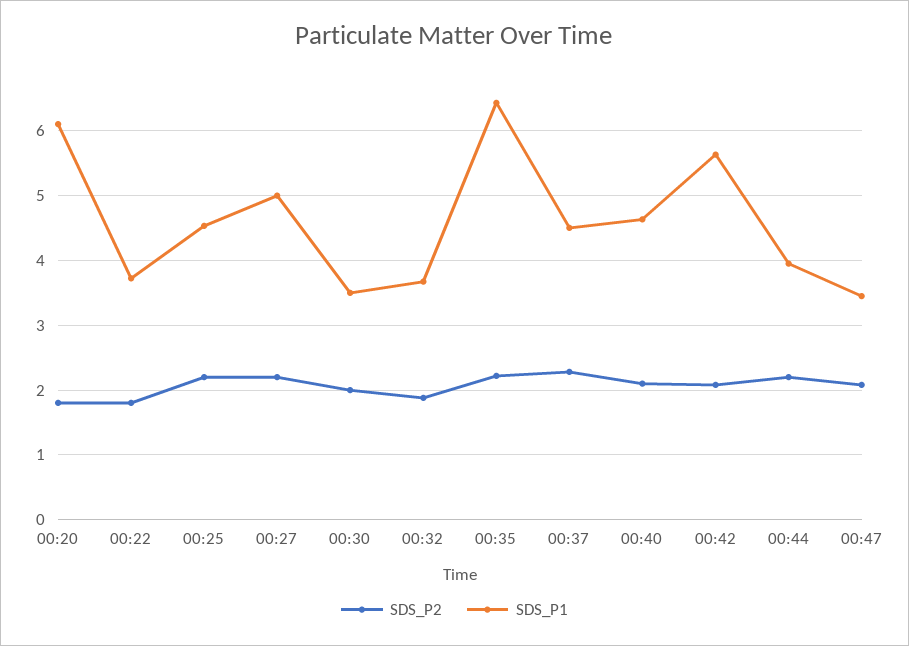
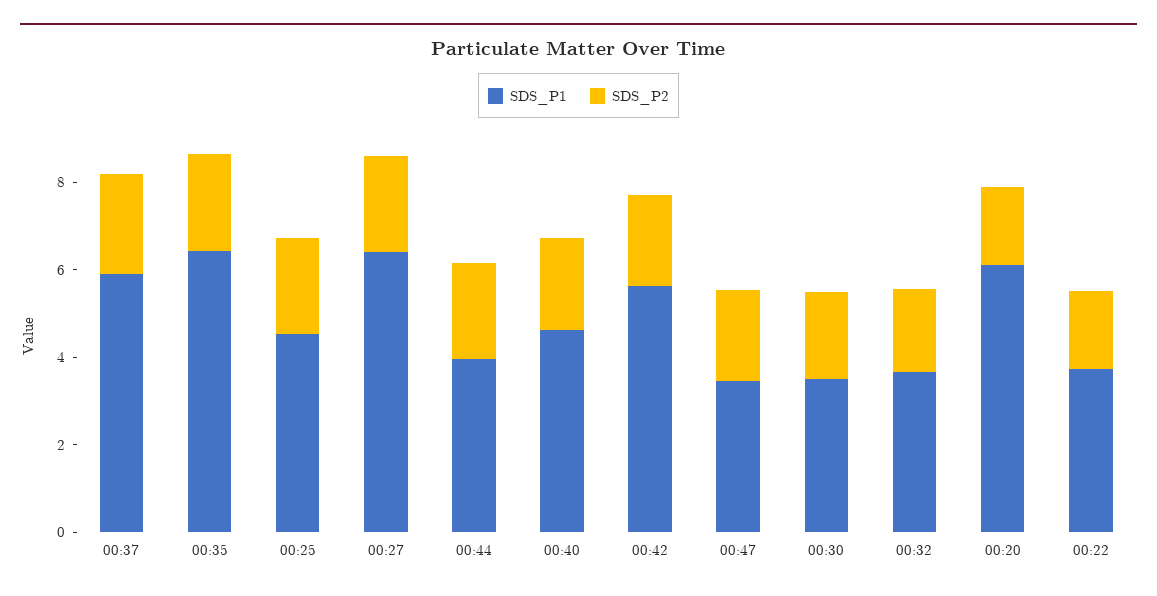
SDS_P1, 00:27: 5 -> 6.5
SDS_P1, 00:37: 4.5 -> 6

